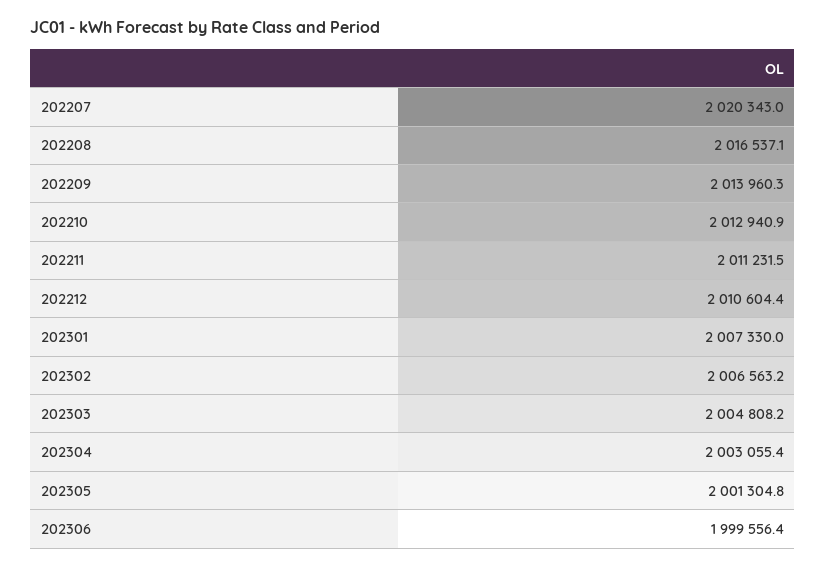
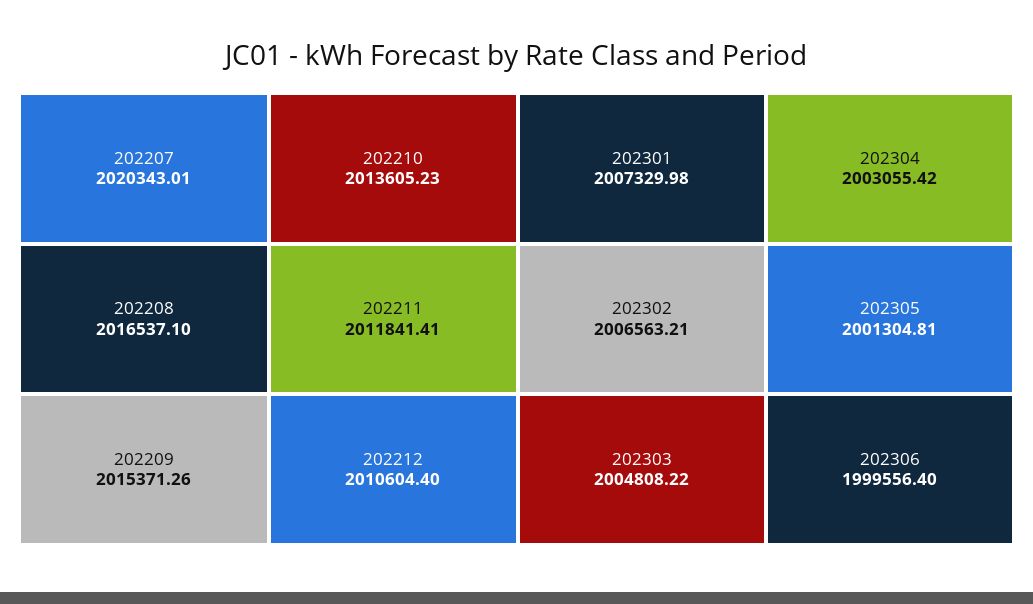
202209: 2013960.3 -> 2015371.26
202210: 2012940.9 -> 2013605.23
202211: 2011231.5 -> 2011841.41

